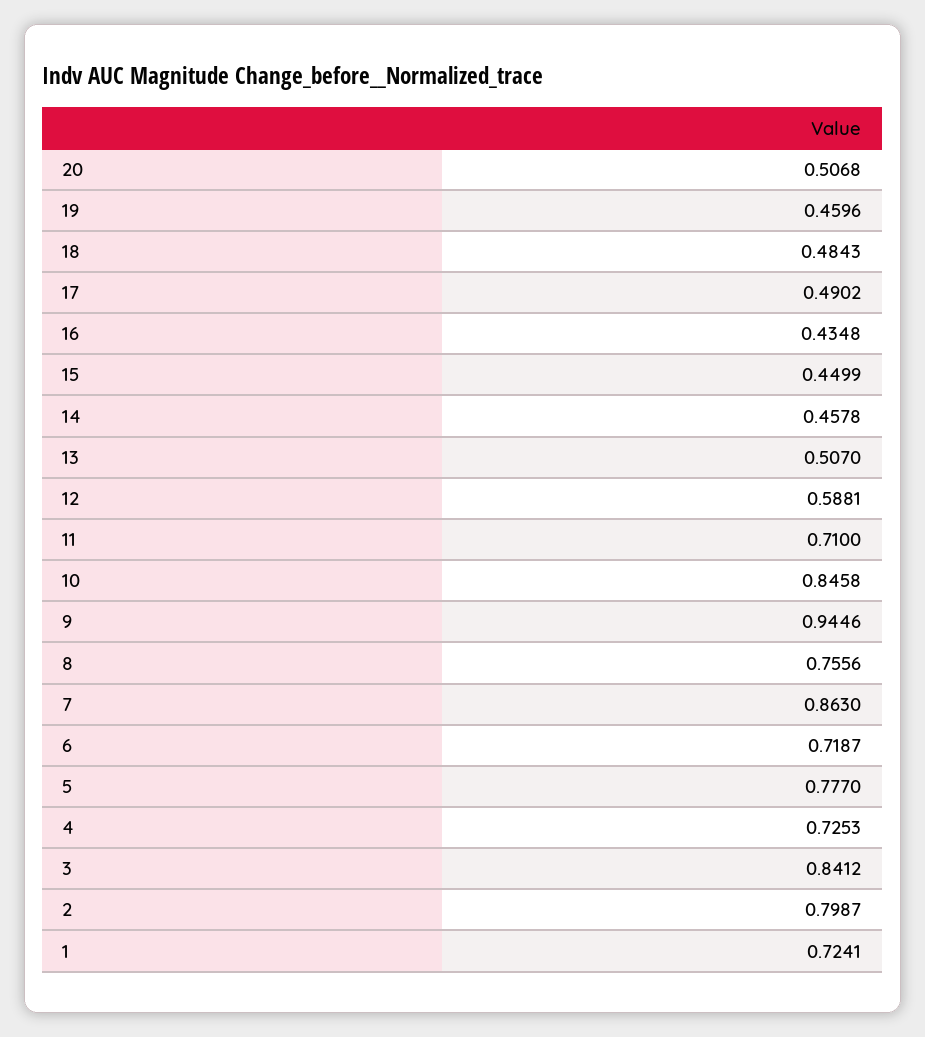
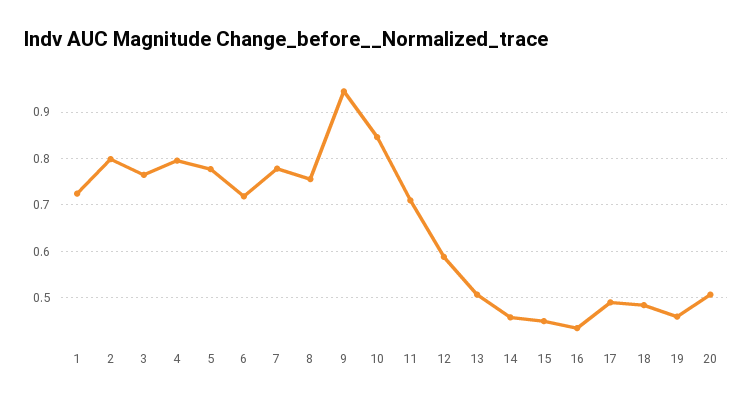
7: 0.863 -> 0.78
4: 0.7253 -> 0.8
3: 0.8412 -> 0.76

